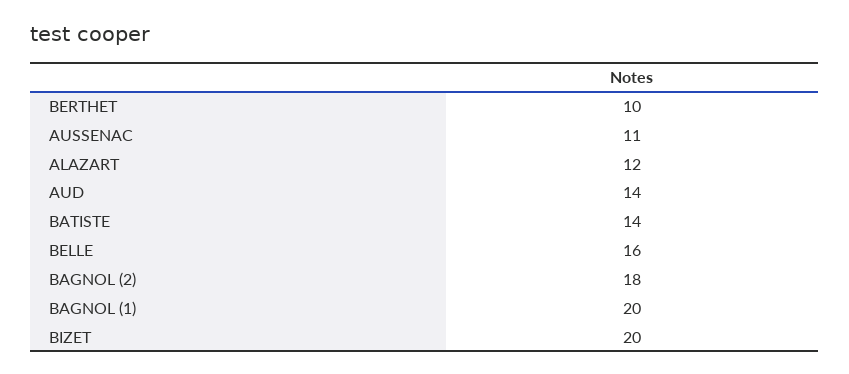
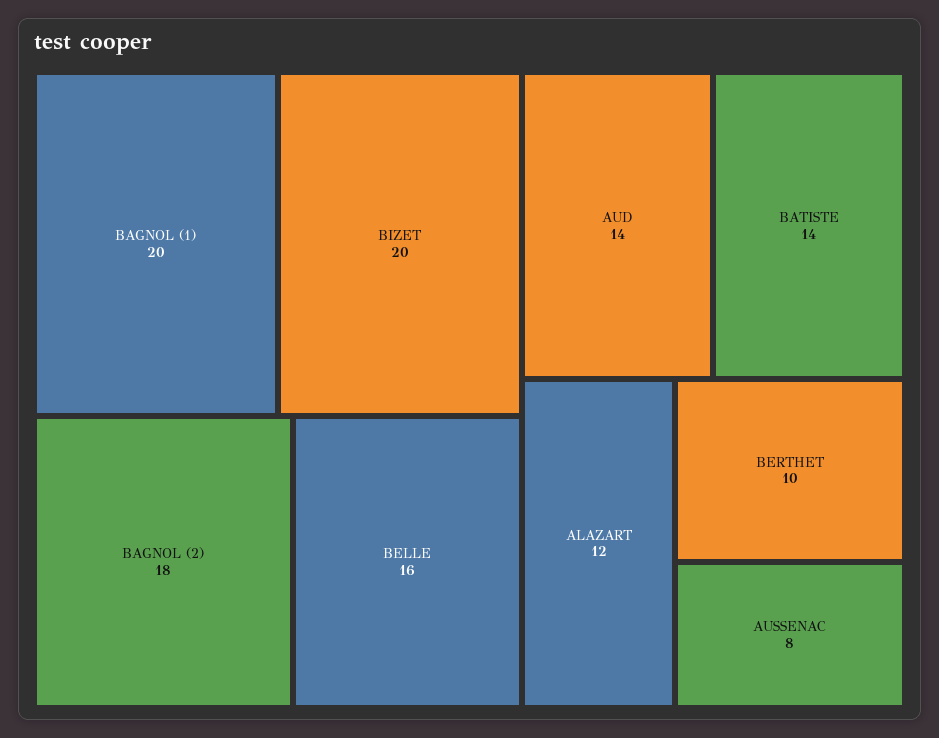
AUSSENAC: 11 -> 8

